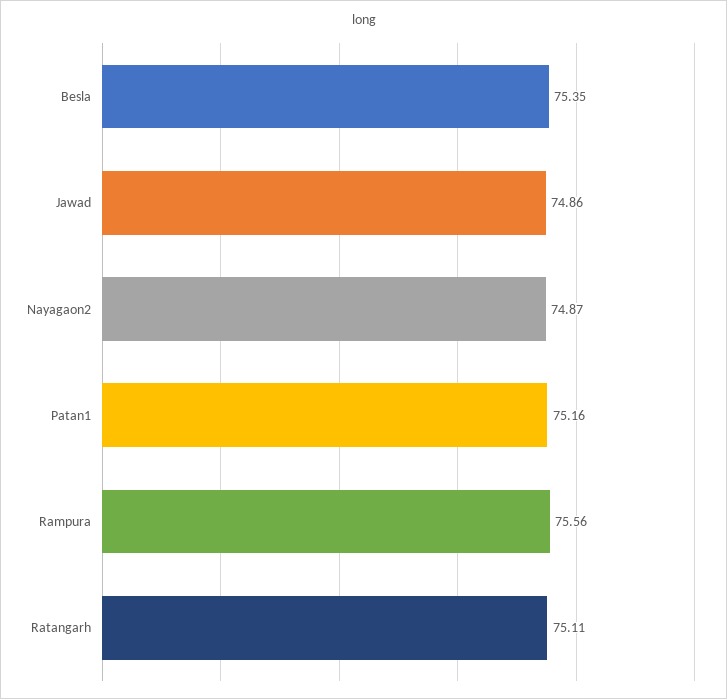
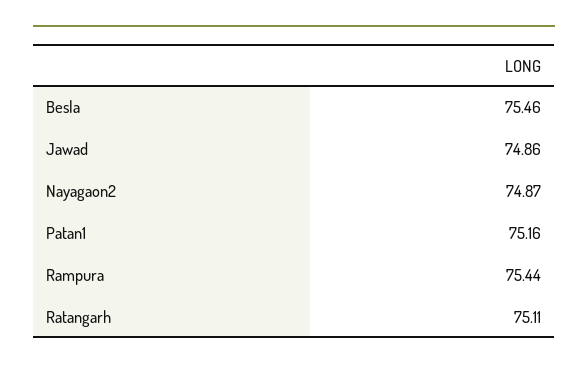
Besla: 75.35 -> 75.46
Rampura: 75.56 -> 75.44

